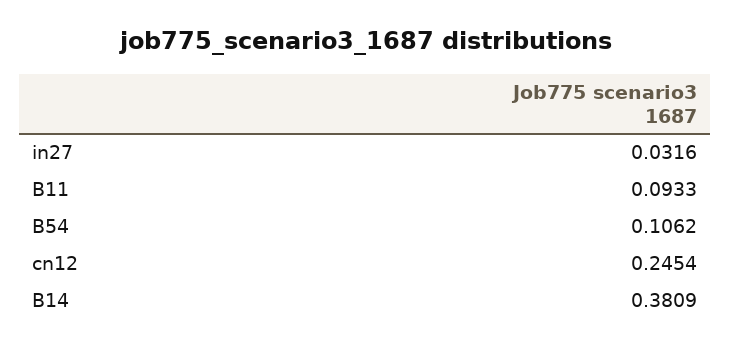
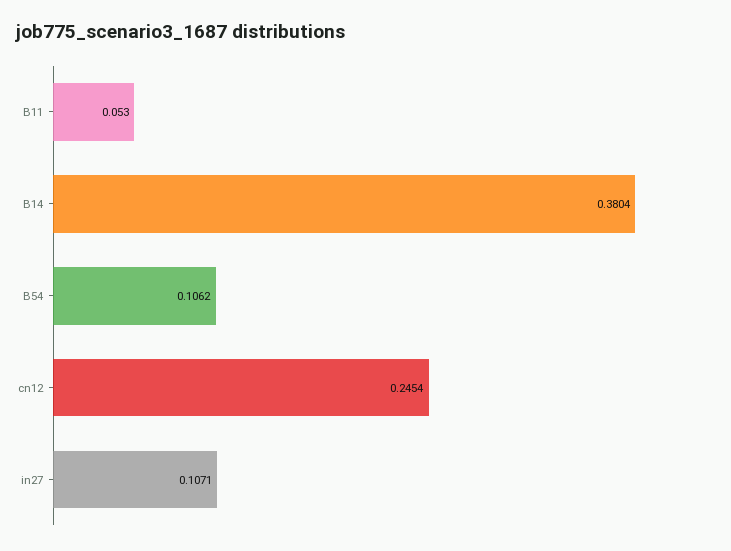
in27: 0.0316 -> 0.1071
B11: 0.0933 -> 0.053
B14: 0.3809 -> 0.3804

